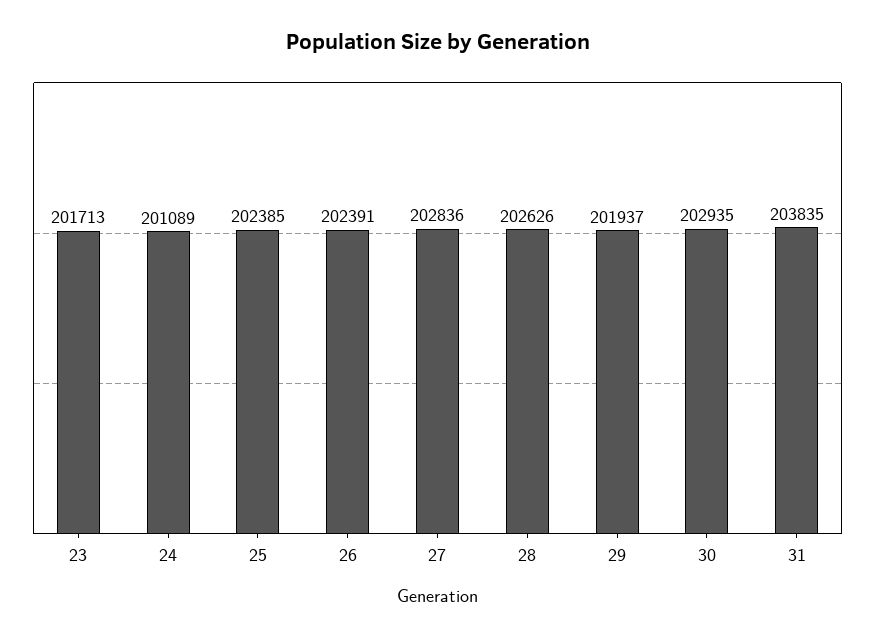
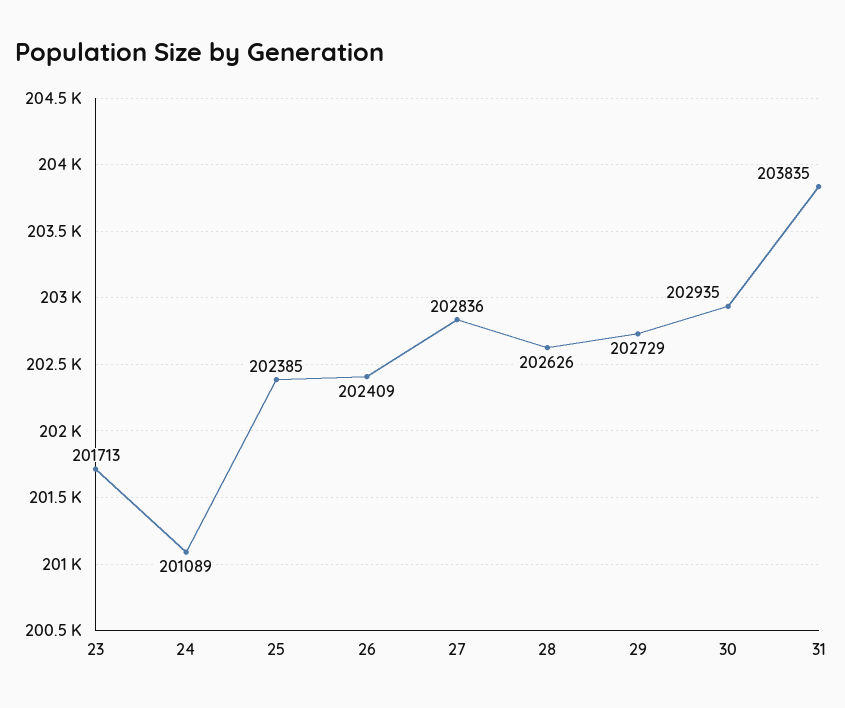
26: 202391 -> 202409
29: 201937 -> 202729

